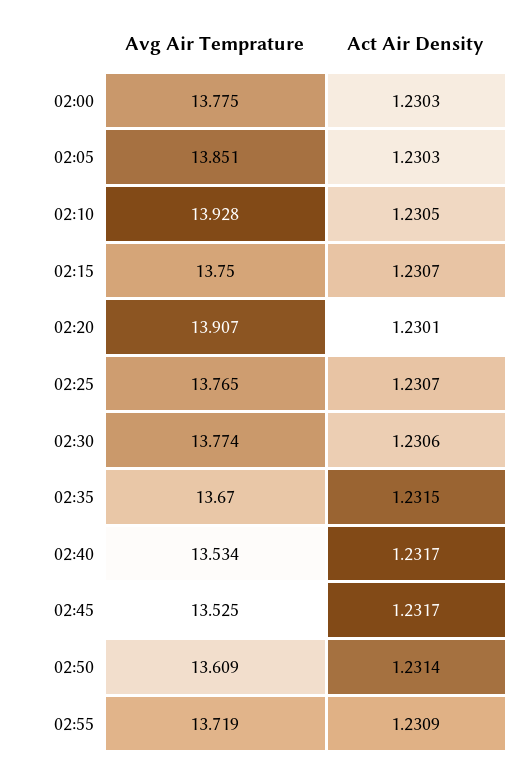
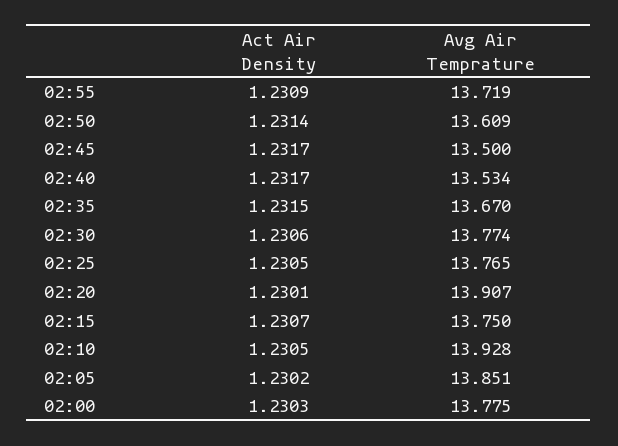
Act Air Density, 02:05: 1.2303 -> 1.2302
Act Air Density, 02:25: 1.2307 -> 1.2305
Avg Air Temprature, 02:45: 13.525 -> 13.5

